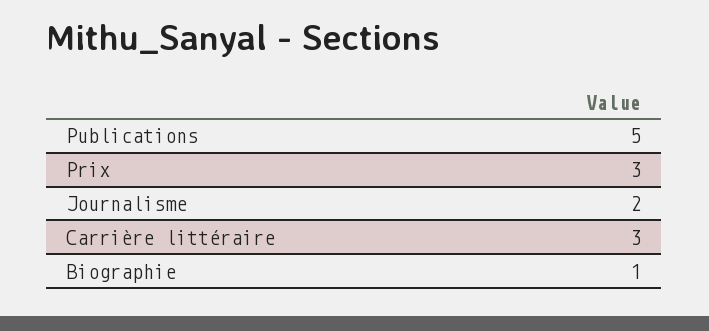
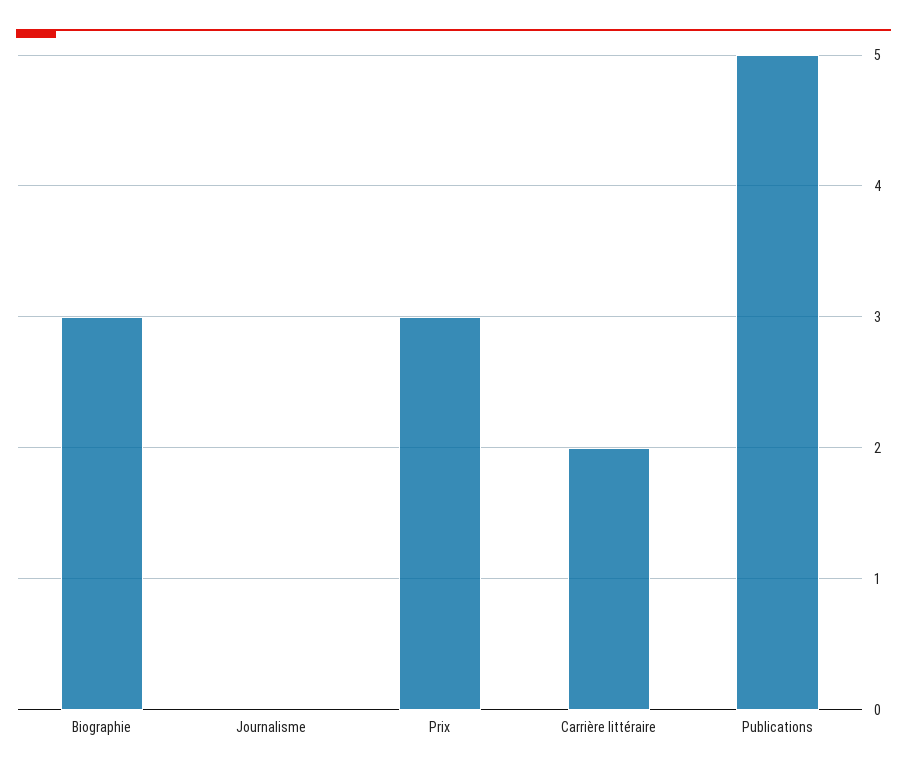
Journalisme: 2 -> 0
Carrière littéraire: 3 -> 2
Biographie: 1 -> 3

